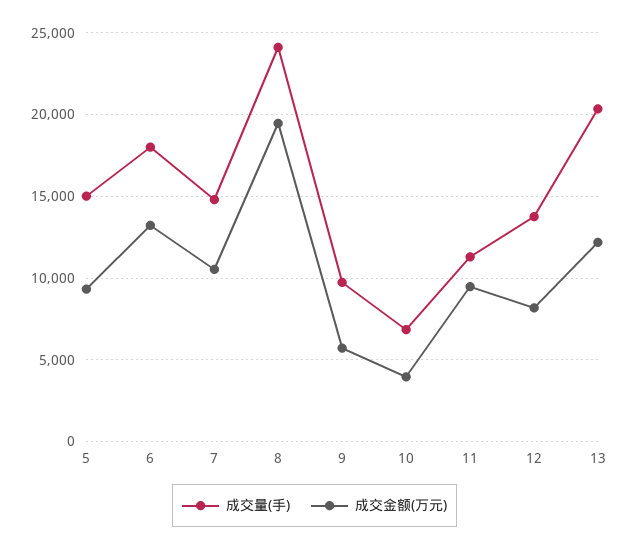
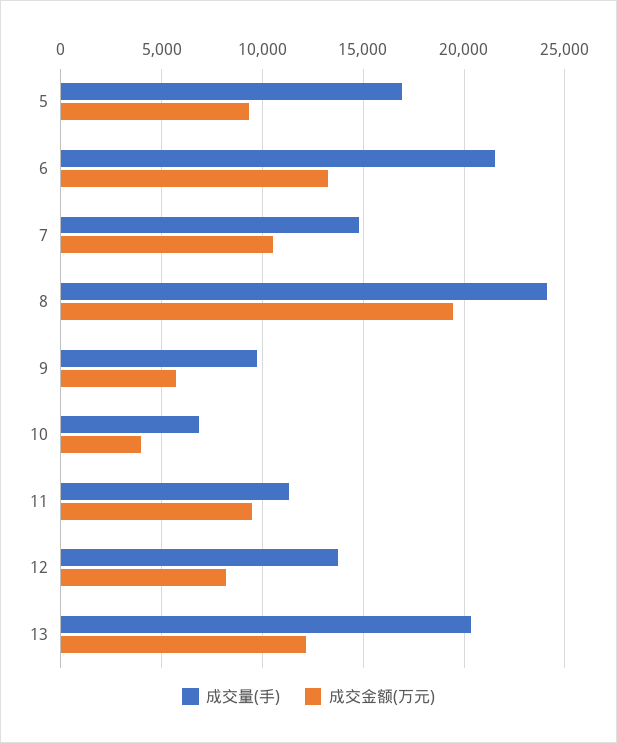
成交量(手), 5: 15000 -> 17000
成交量(手), 6: 18000 -> 21500

